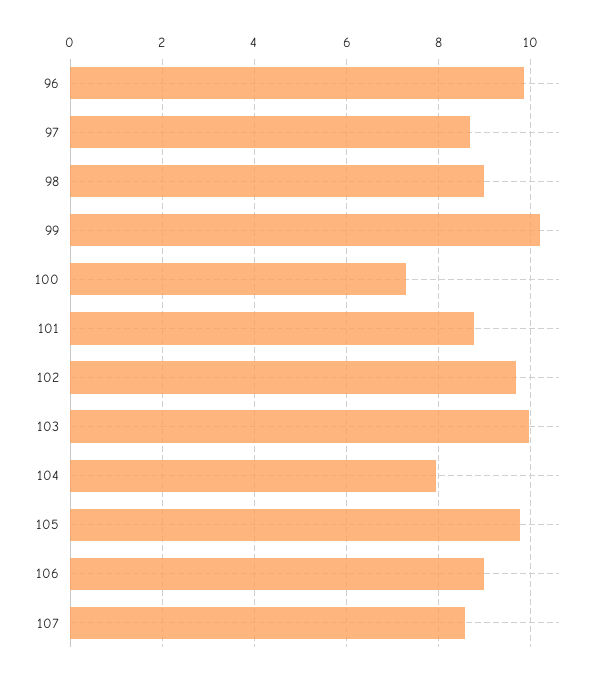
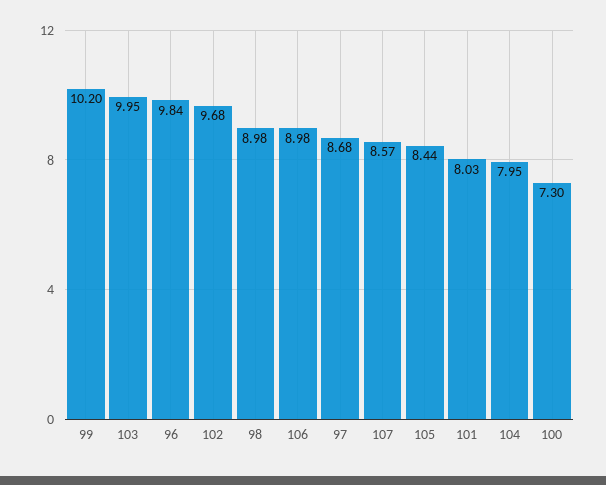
101: 8.8 -> 8.03
105: 9.8 -> 8.44

